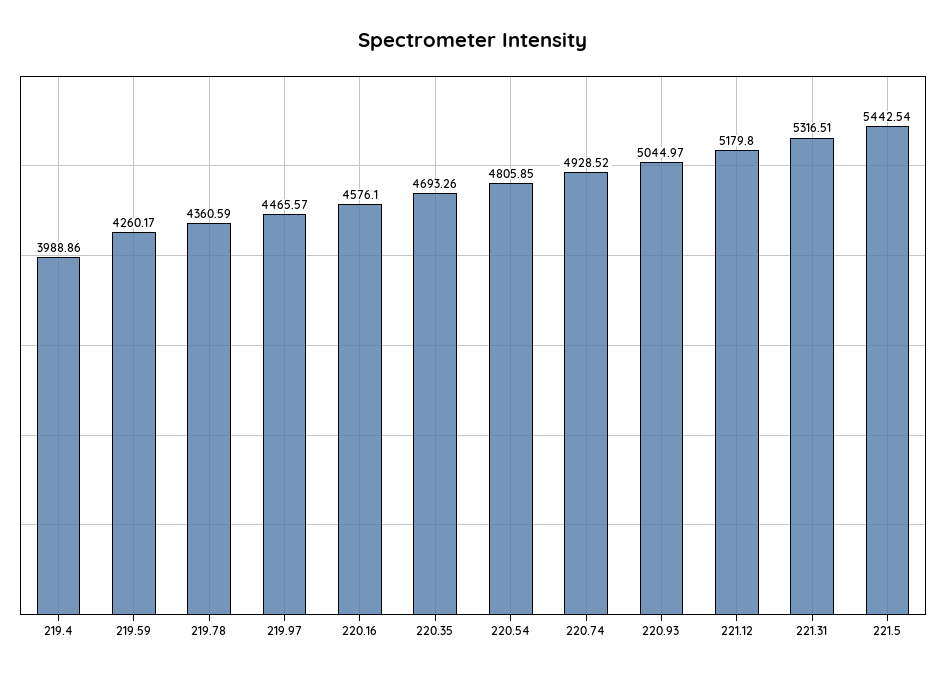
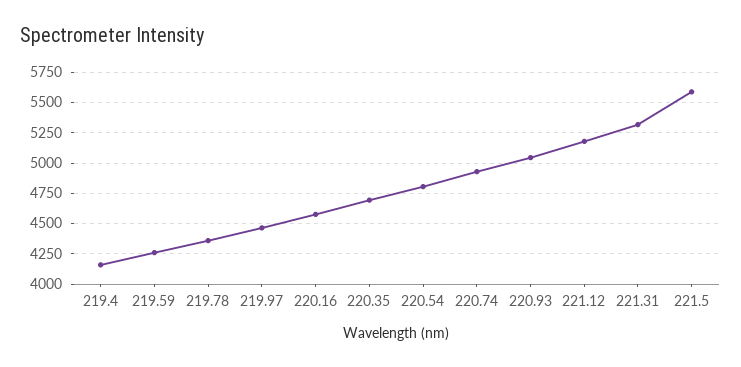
219.4: 3988.86 -> 4150
221.5: 5442.54 -> 5600

